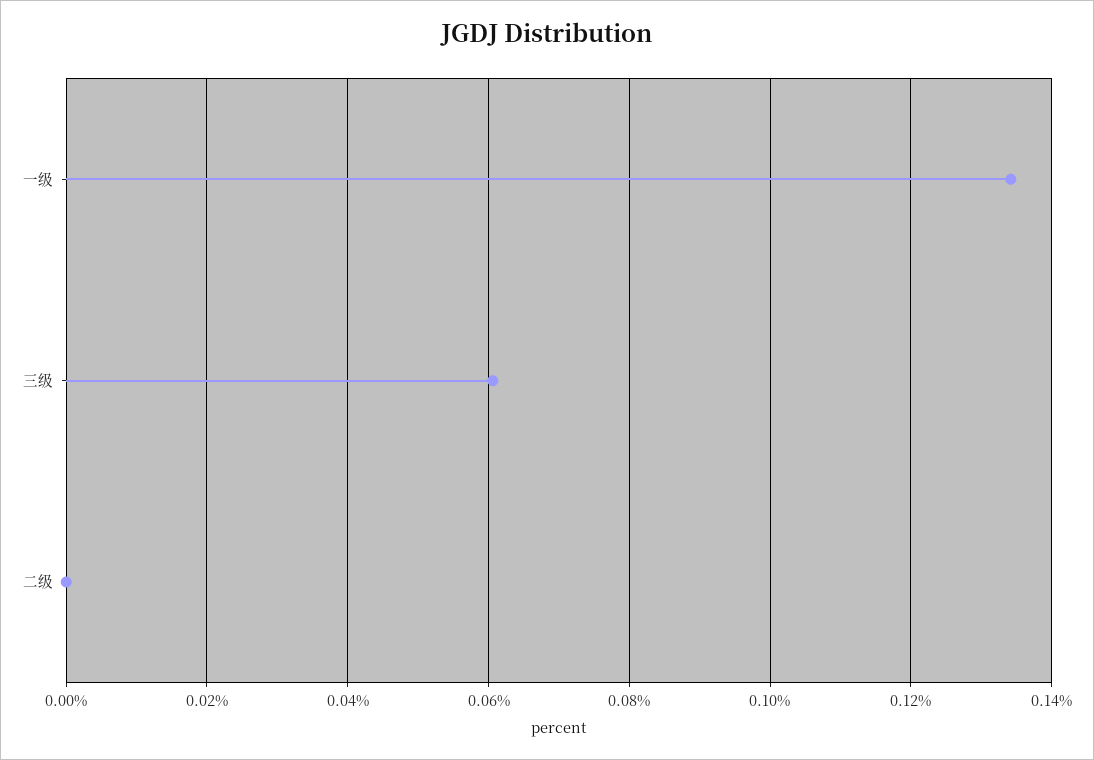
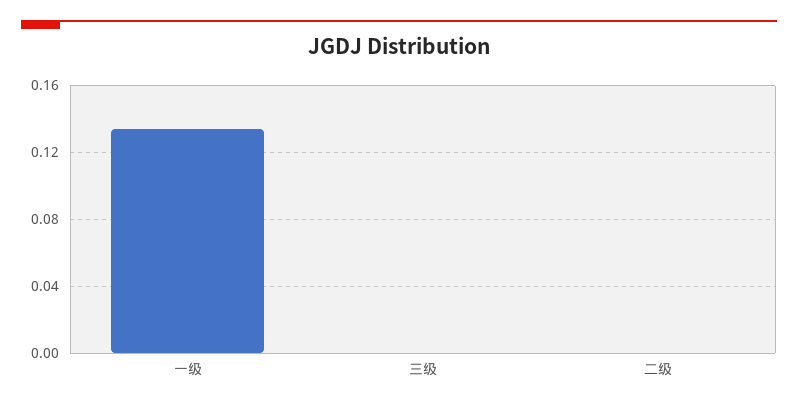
三级: 0.06 -> 0

